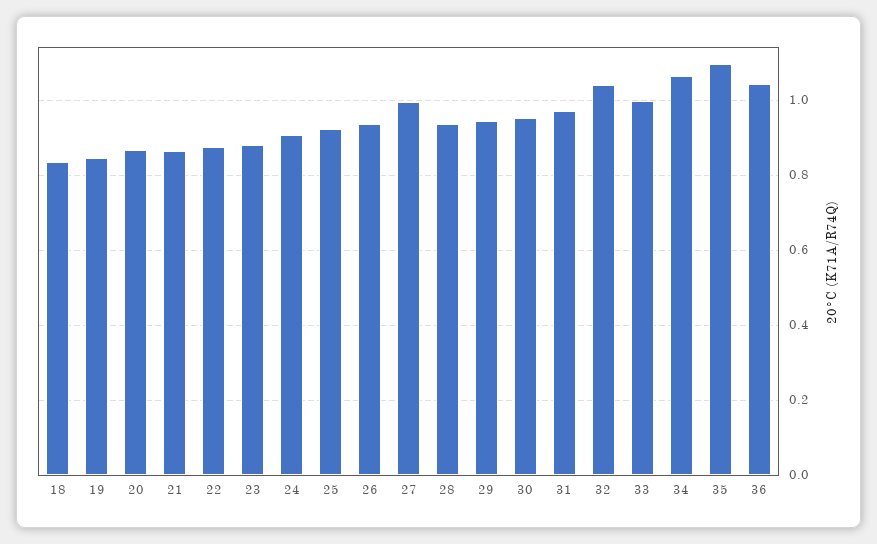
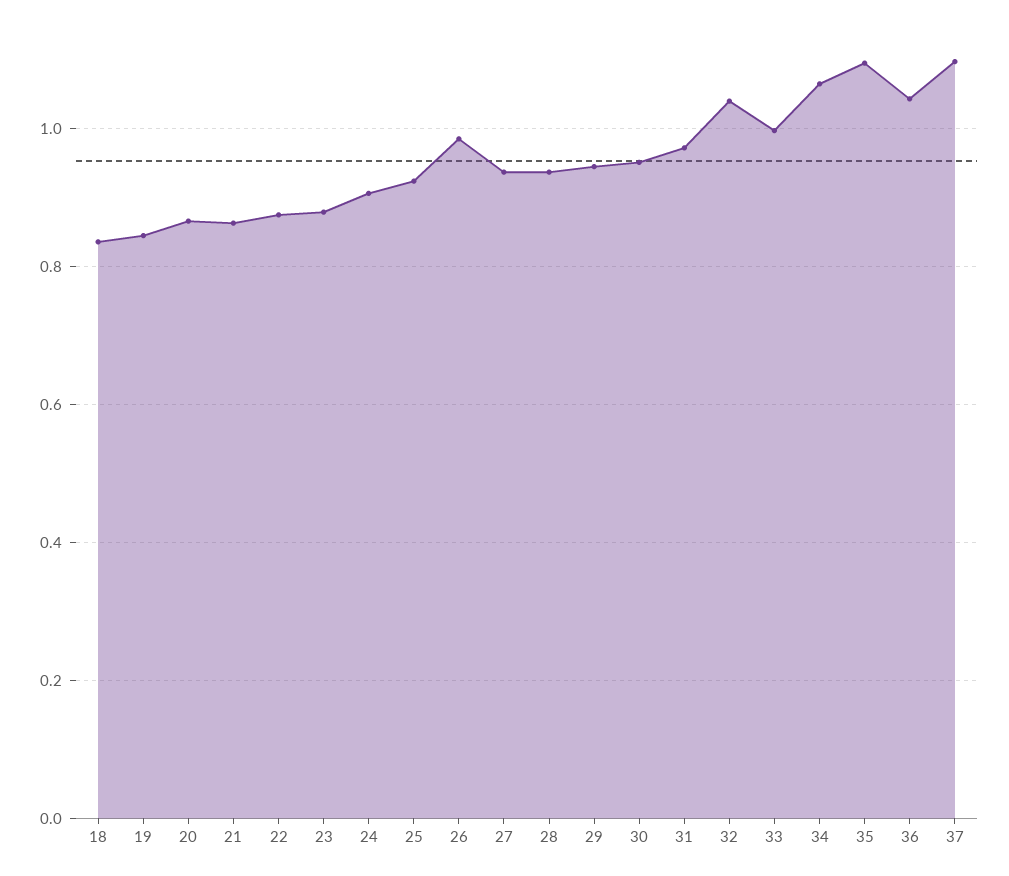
26: 0.94 -> 0.98
27: 1 -> 0.94
37: none -> 1.1

